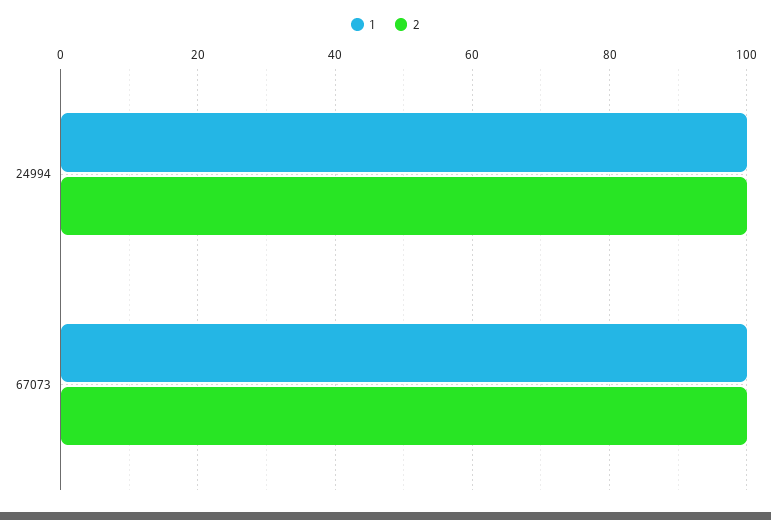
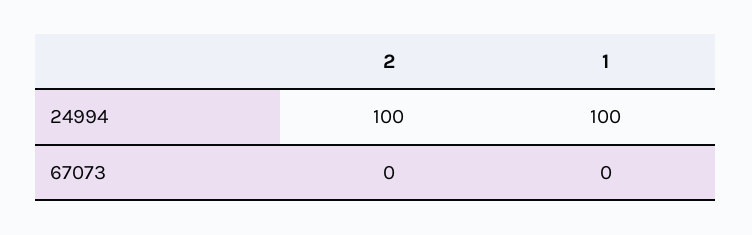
1, 67073: 100 -> 0
2, 67073: 100 -> 0

